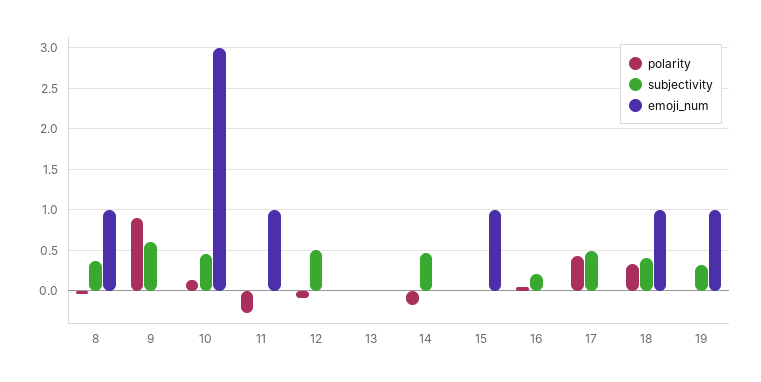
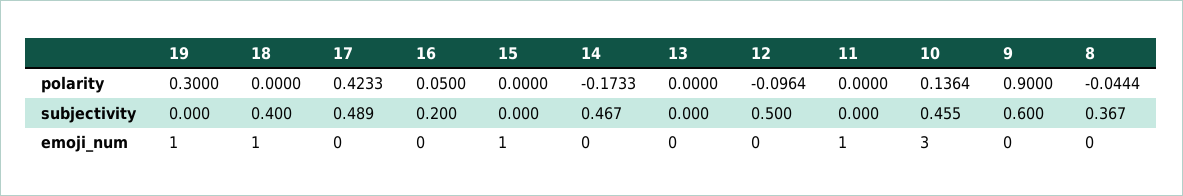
emoji_num, 8: 1 -> 0
polarity, 11: -0.3 -> 0
polarity, 18: 0.3 -> 0
polarity, 19: 0 -> 0.3
subjectivity, 19: 0.3 -> 0

